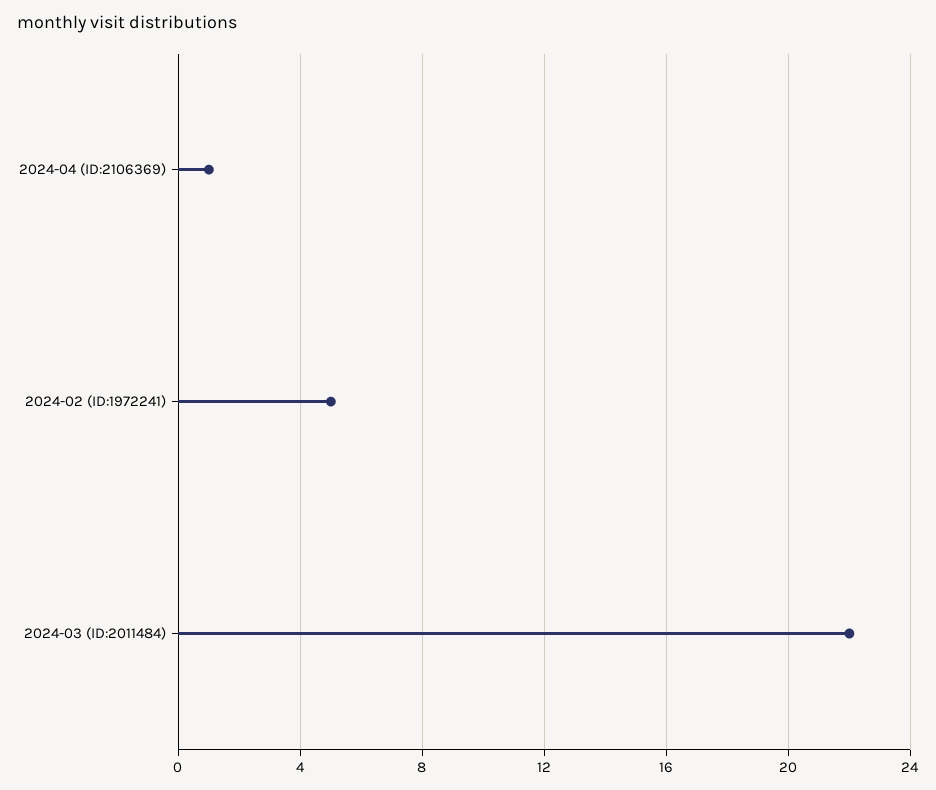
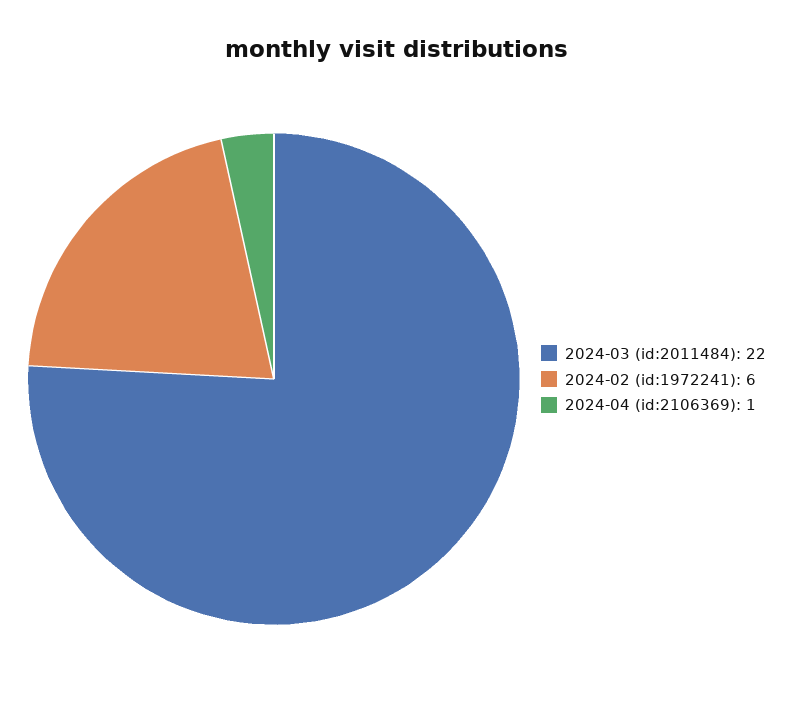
2024-02 (ID:1972241): 5 -> 6

